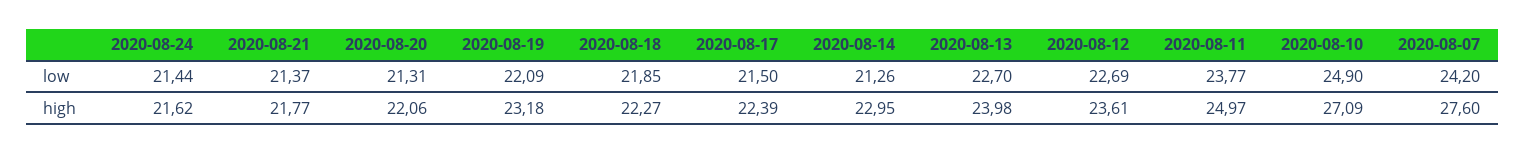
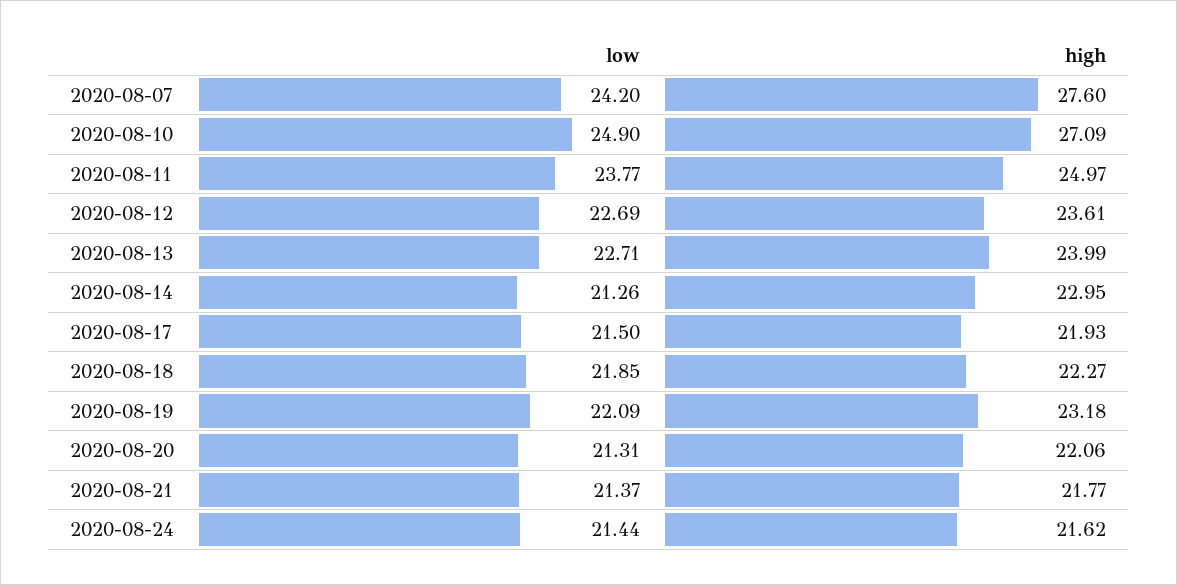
2020-08-13, low: 22.7 -> 22.71
2020-08-17, high: 22.39 -> 21.93
2020-08-13, high: 23.98 -> 23.99

